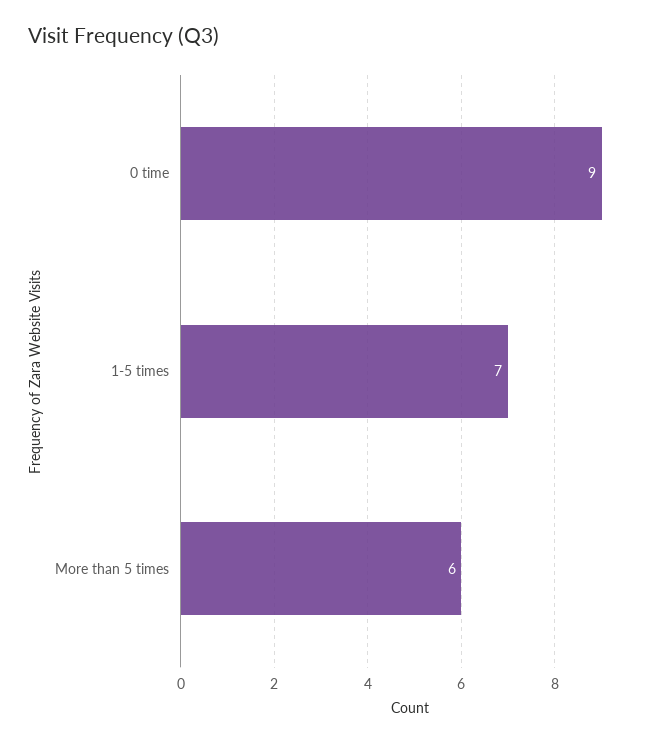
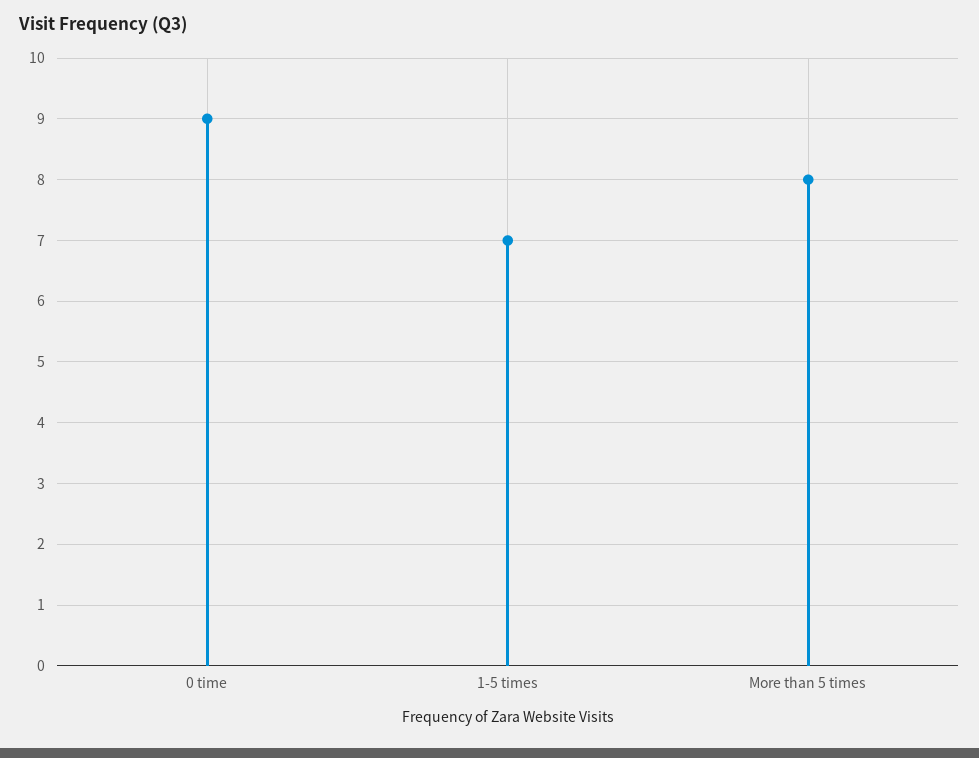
More than 5 times: 6 -> 8

